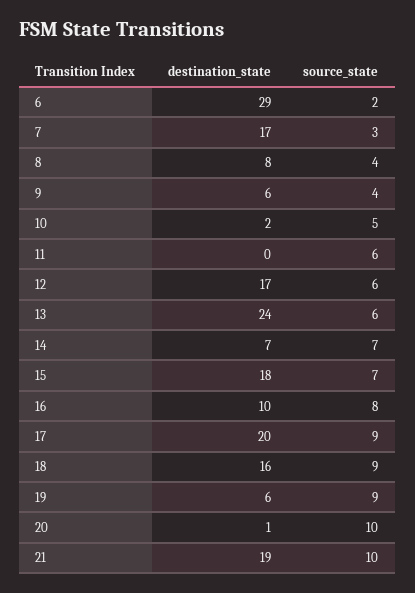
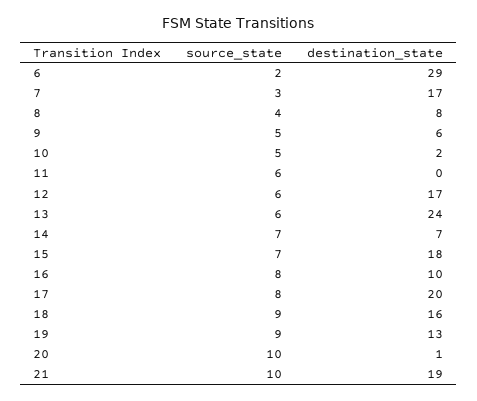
source_state, 9: 4 -> 5
source_state, 17: 9 -> 8
destination_state, 19: 6 -> 13

